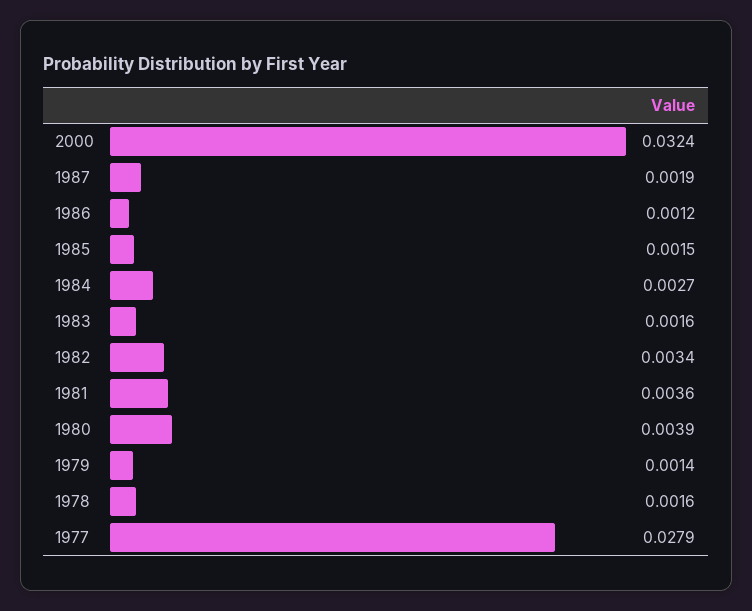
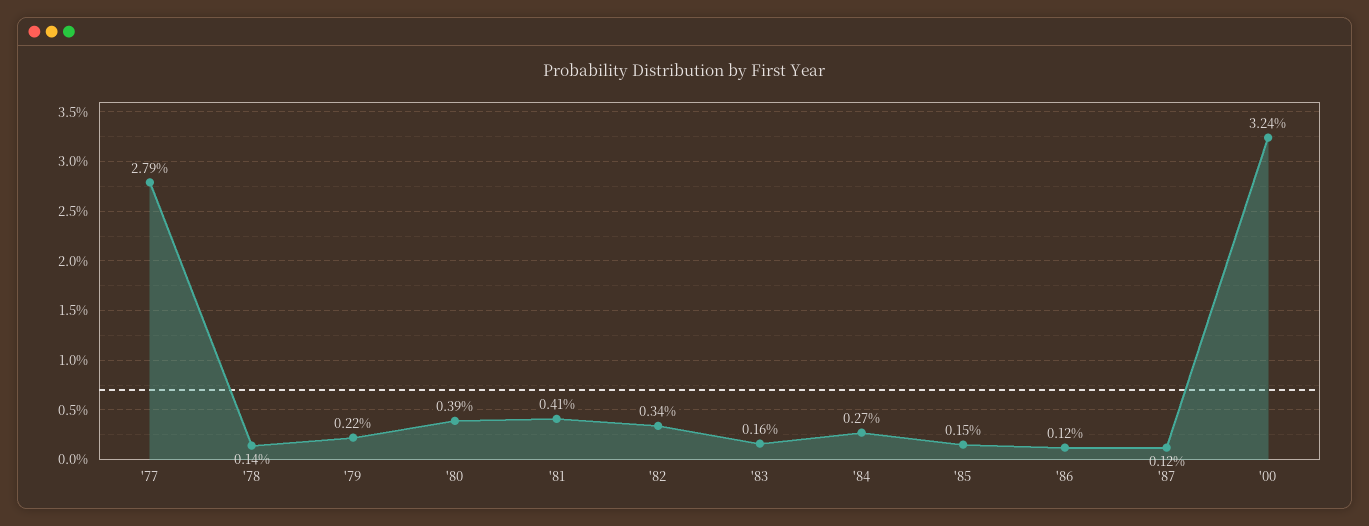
1987: 0.0019 -> 0.0012
1981: 0.0036 -> 0.0041
1979: 0.0014 -> 0.0022
1978: 0.0016 -> 0.0014

